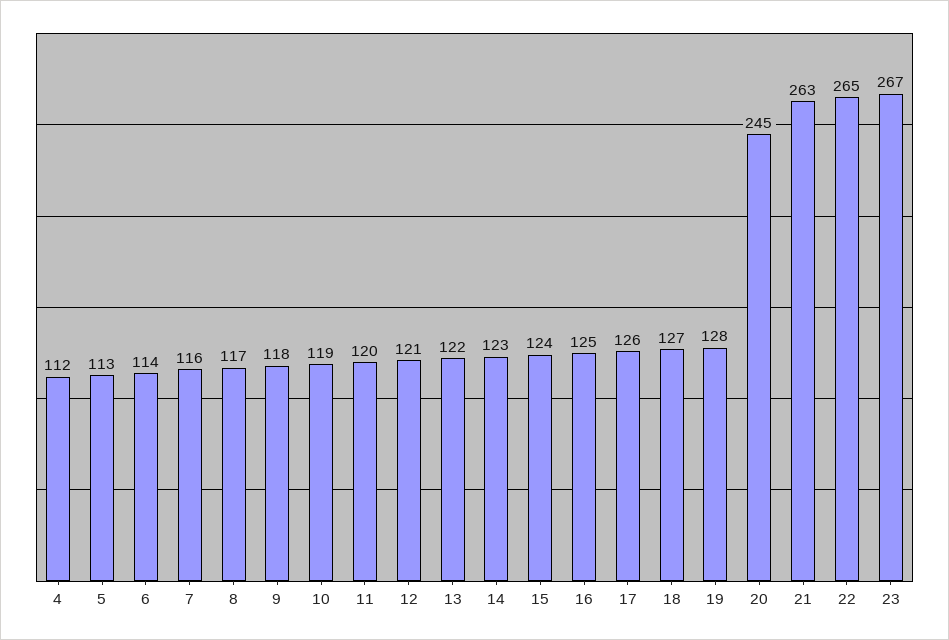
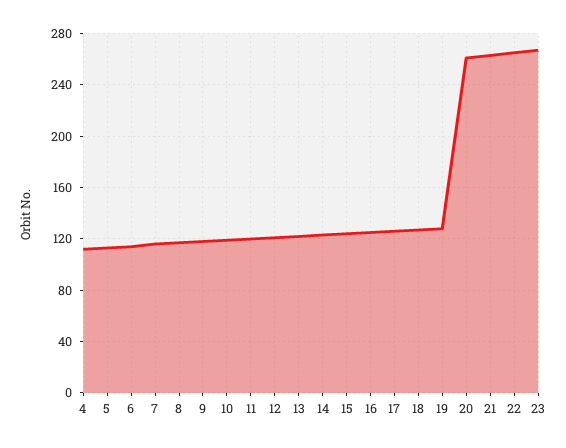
20: 245 -> 260

